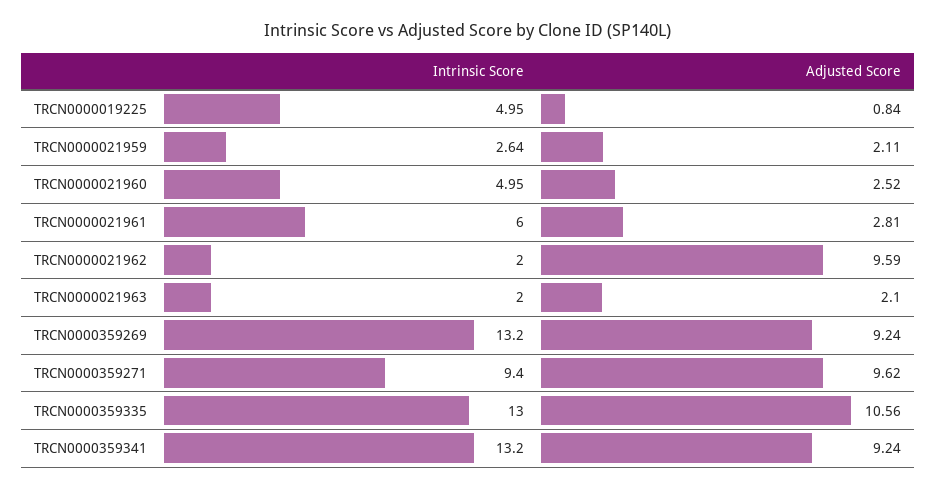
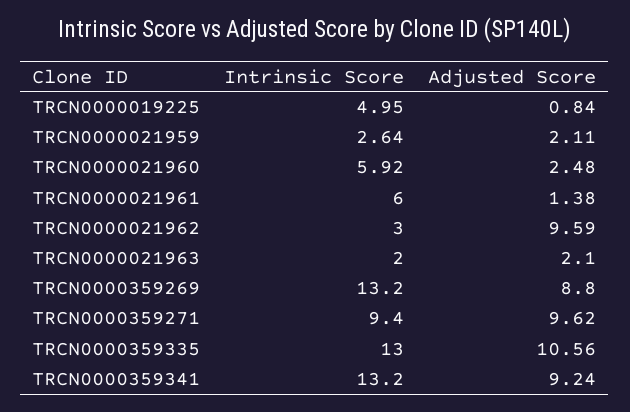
Intrinsic Score, TRCN0000021960: 4.95 -> 5.92
Adjusted Score, TRCN0000021960: 2.52 -> 2.48
Adjusted Score, TRCN0000021961: 2.81 -> 1.38
Intrinsic Score, TRCN0000021962: 2 -> 3
Adjusted Score, TRCN0000359269: 9.24 -> 8.8

